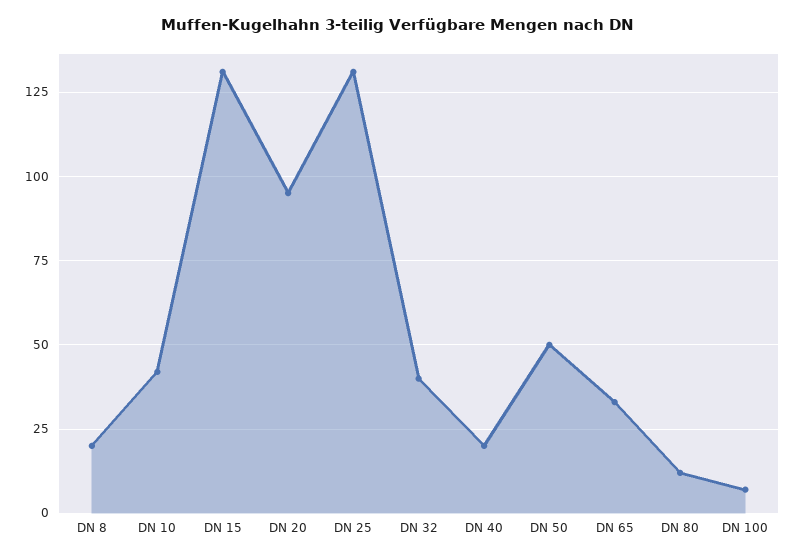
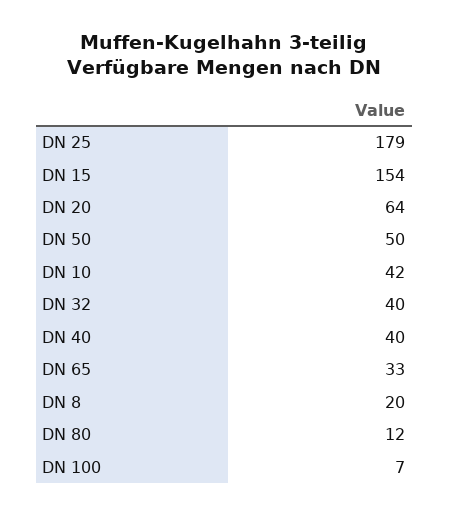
DN 15: 130 -> 154
DN 20: 95 -> 64
DN 25: 130 -> 179
DN 40: 20 -> 40

